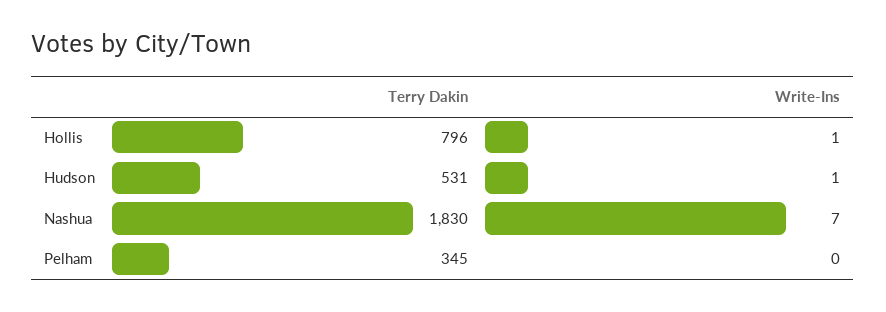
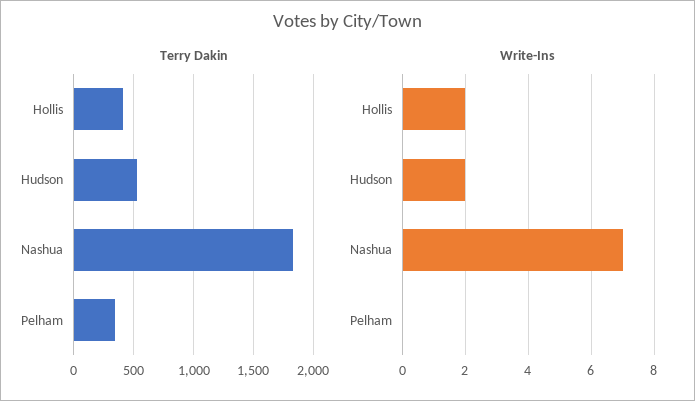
Terry Dakin, Hollis: 796 -> 400
Write-Ins, Hollis: 1 -> 2
Write-Ins, Hudson: 1 -> 2

